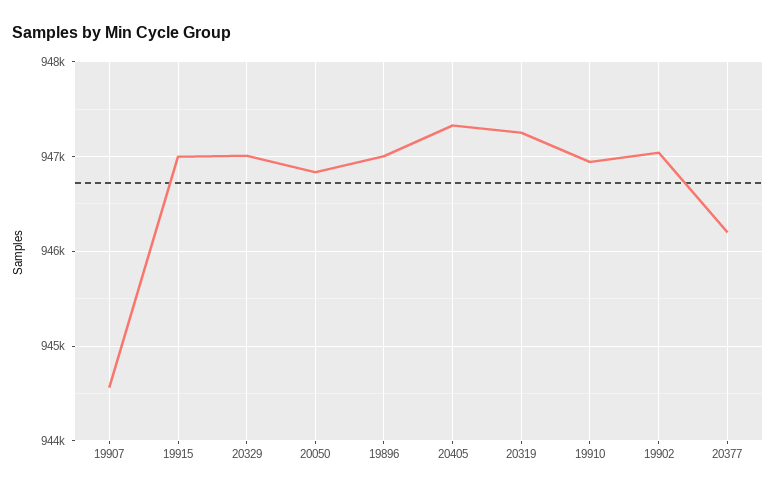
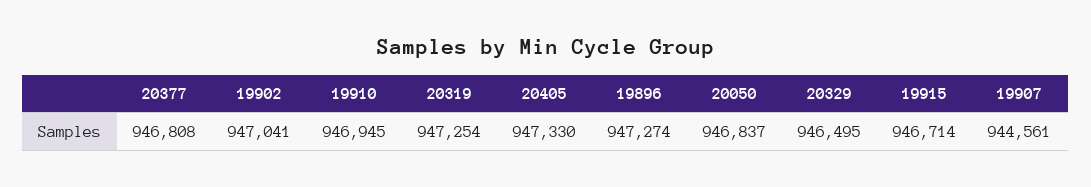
19915: 947000 -> 946714
20329: 947000 -> 946495
19896: 947000 -> 947274
20377: 946200 -> 946808

